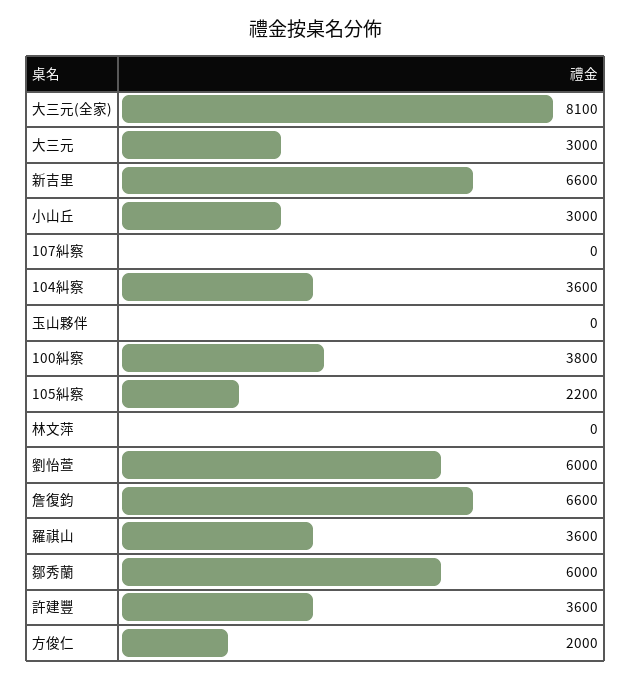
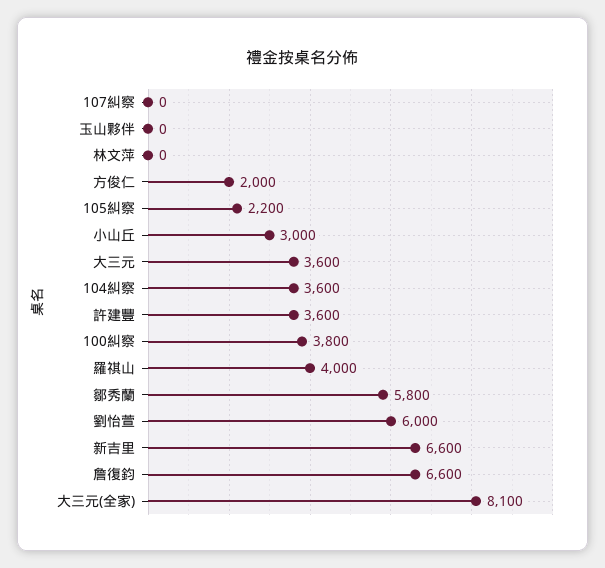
大三元: 3000 -> 3600
羅祺山: 3600 -> 4000
鄒秀蘭: 6000 -> 5800

